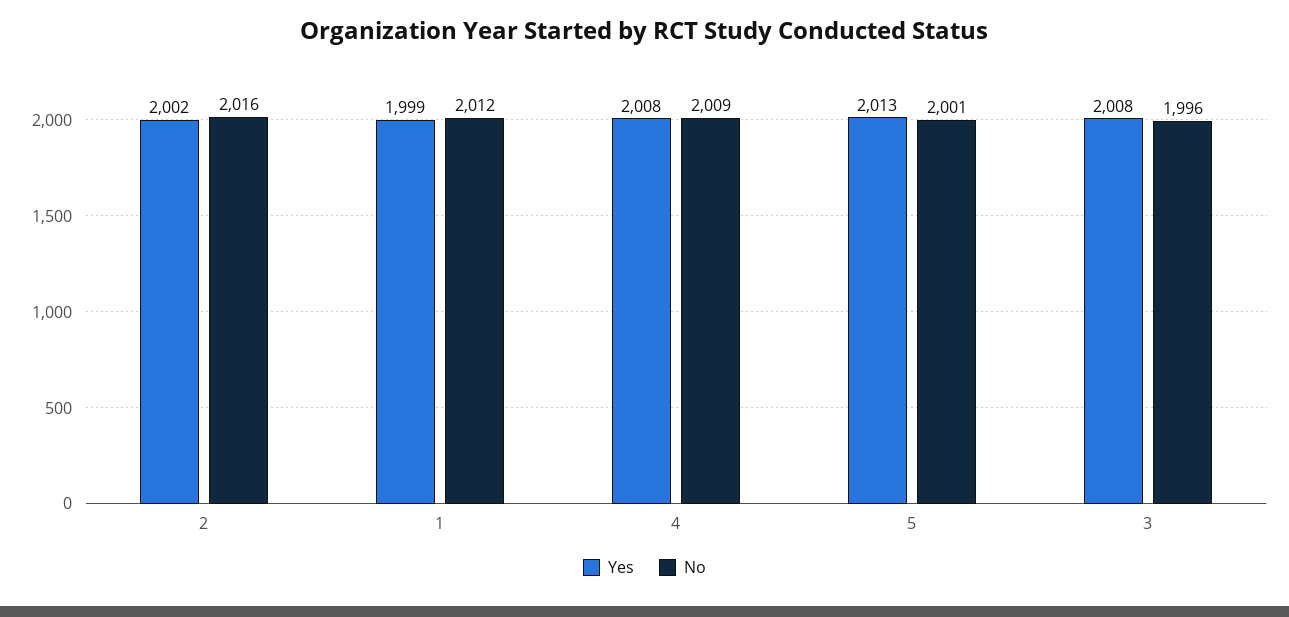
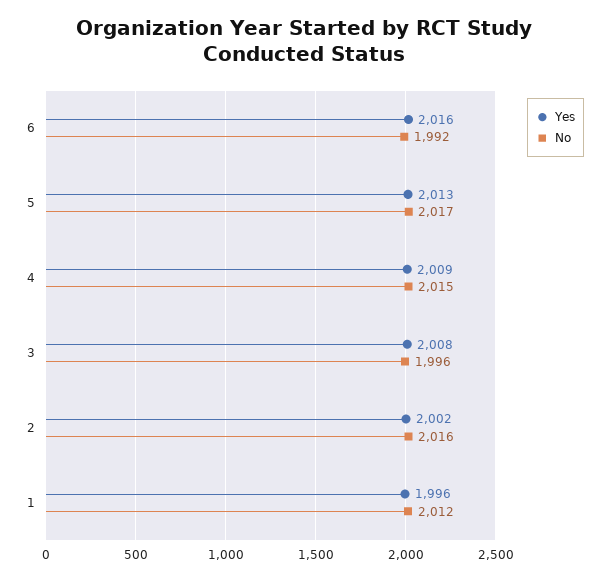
Yes, 1: 1999 -> 1996
Yes, 4: 2008 -> 2009
No, 4: 2009 -> 2015
No, 5: 2001 -> 2017
Yes, 6: none -> 2016
No, 6: none -> 1992

